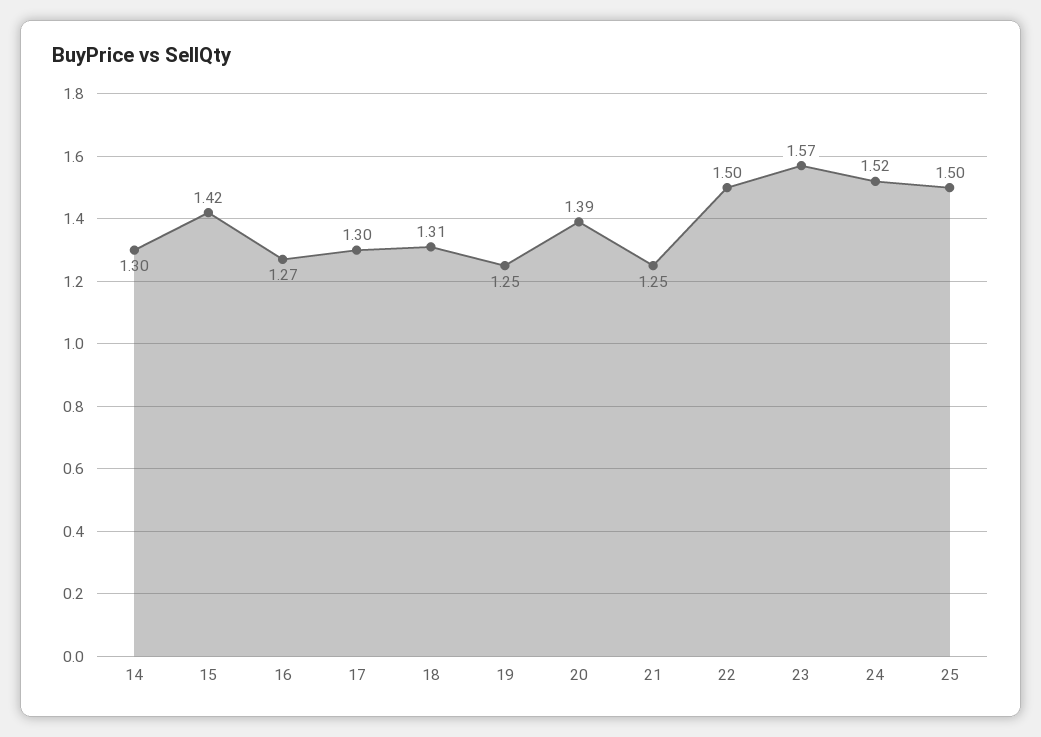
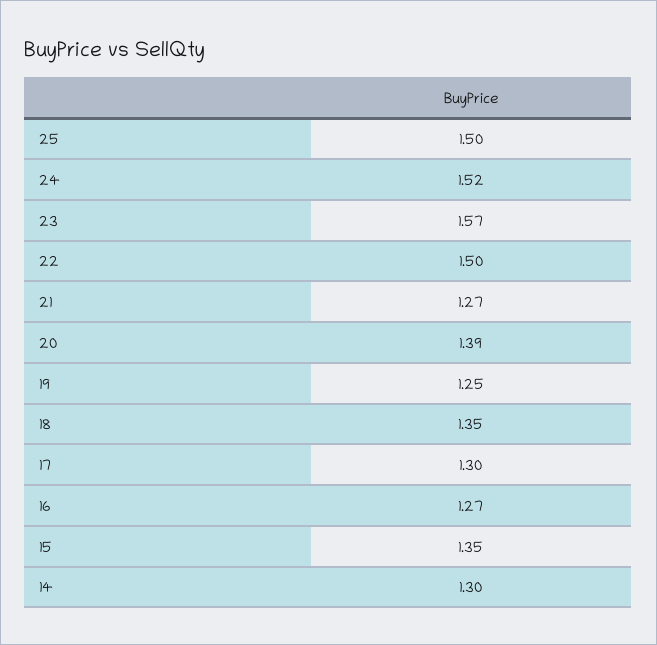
15: 1.42 -> 1.35
18: 1.31 -> 1.35
21: 1.25 -> 1.27

